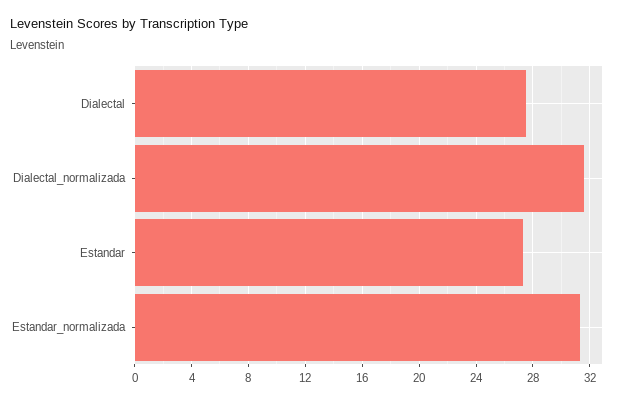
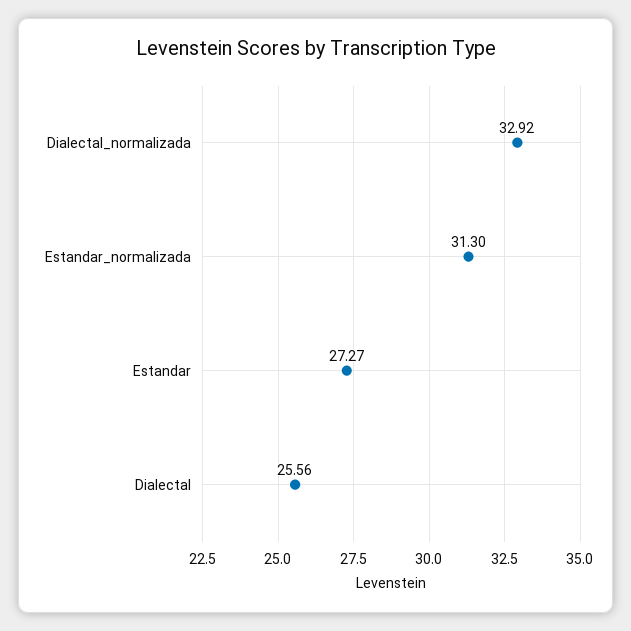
Dialectal: 27.5 -> 25.56
Dialectal_normalizada: 31.5 -> 32.92

